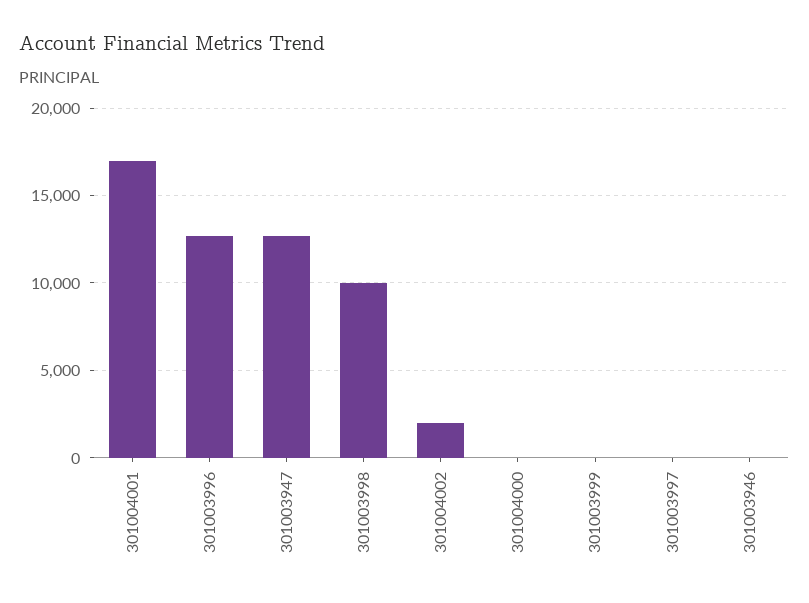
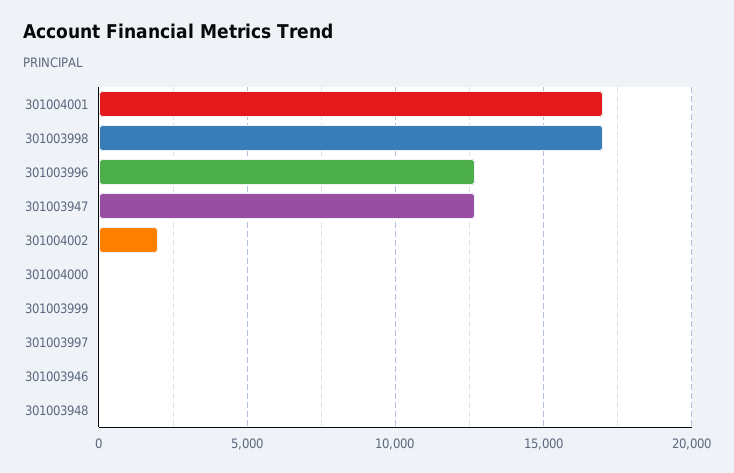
301003998: 10000 -> 17000
301003948: none -> 0

